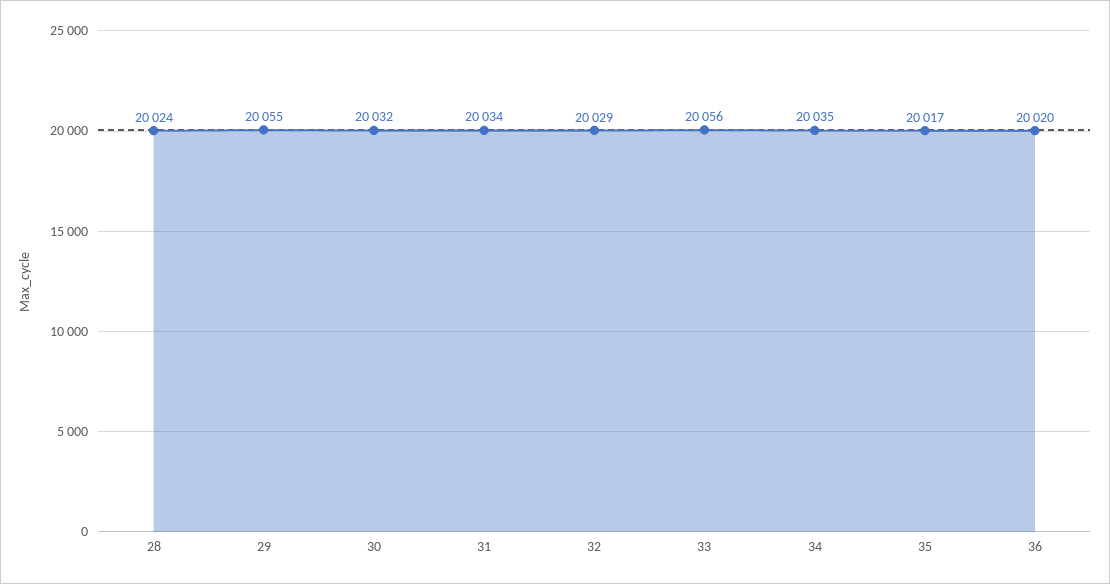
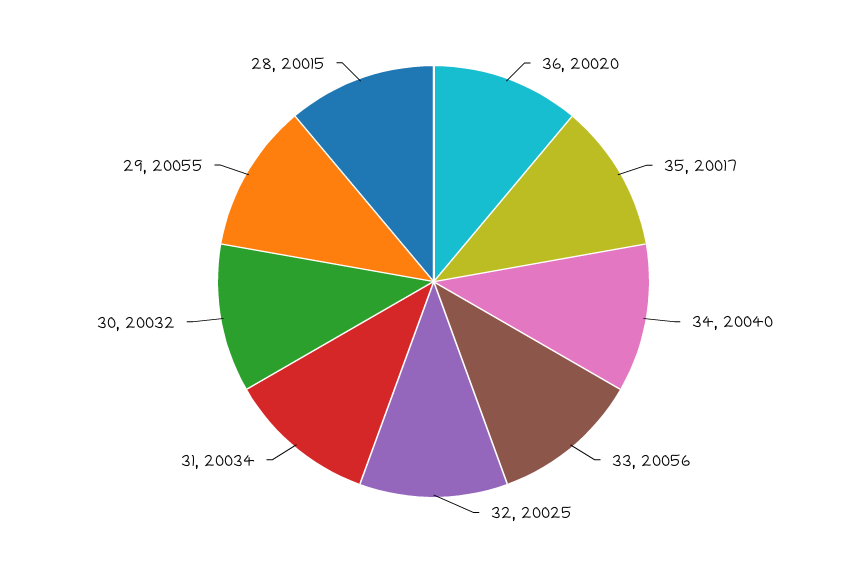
28: 20024 -> 20015
32: 20029 -> 20025
34: 20035 -> 20040

